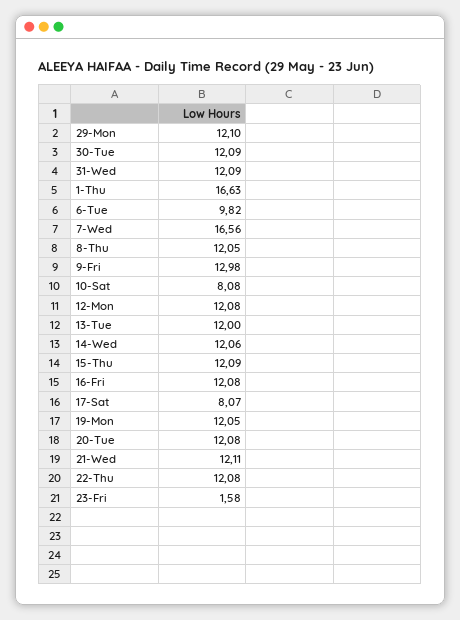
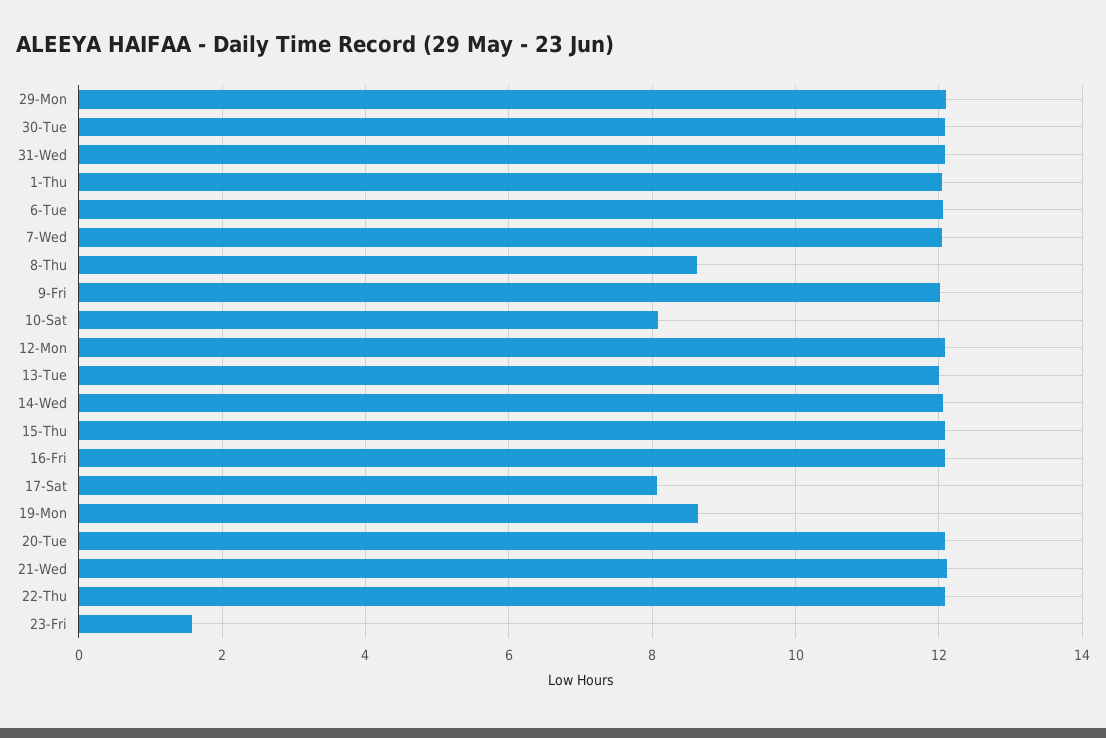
1-Thu: 16.63 -> 12
6-Tue: 9.82 -> 12
7-Wed: 16.56 -> 12
8-Thu: 12.05 -> 8.6
9-Fri: 12.98 -> 12
19-Mon: 12.05 -> 8.6

